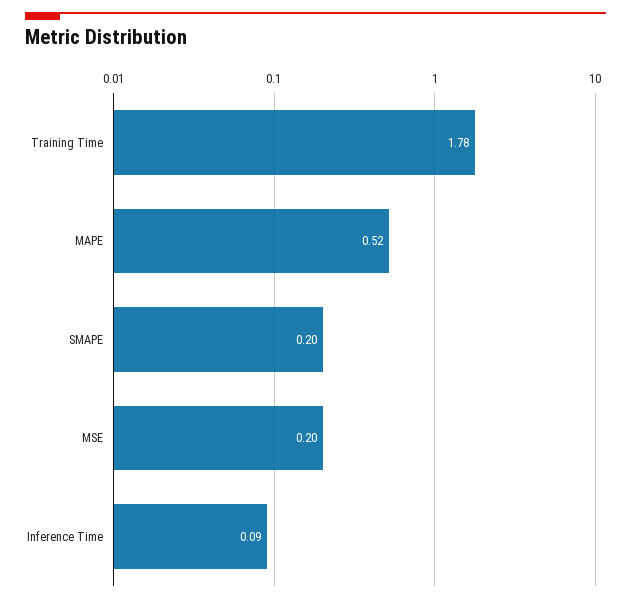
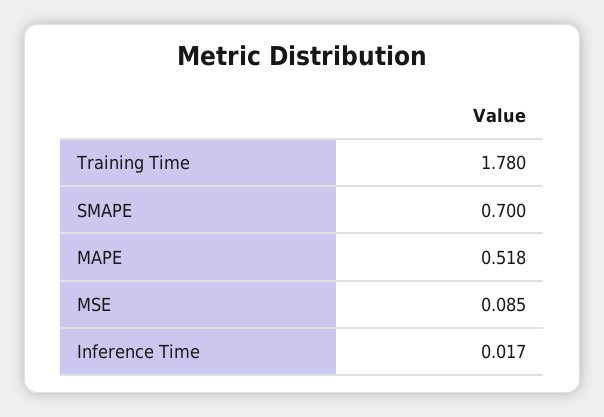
SMAPE: 0.2 -> 0.7
MSE: 0.2 -> 0.085
Inference Time: 0.09 -> 0.017

